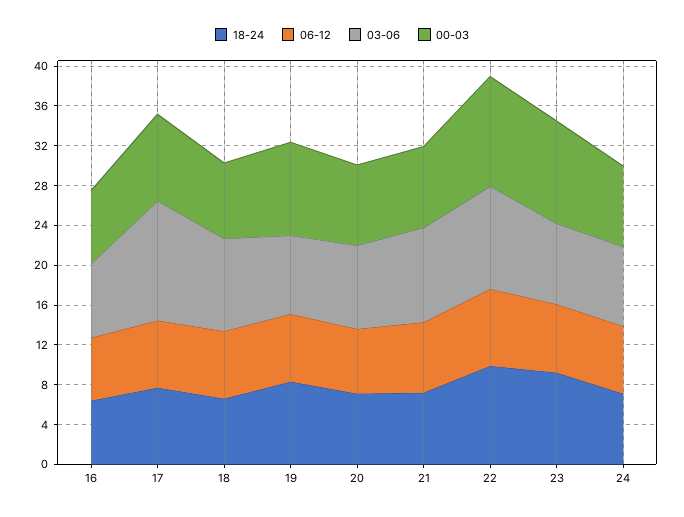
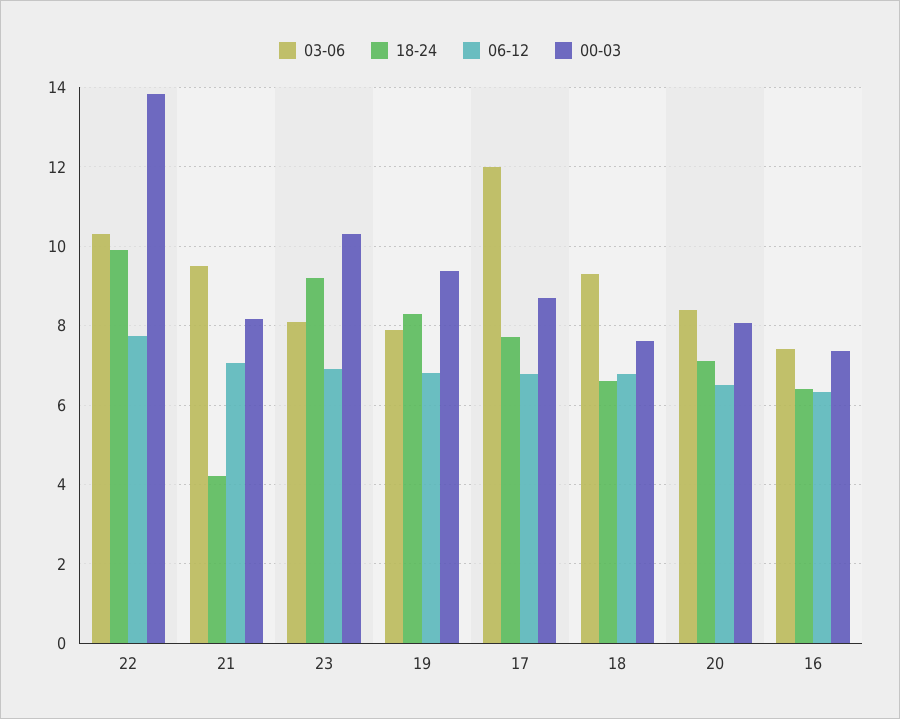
18-24, 21: 7 -> 4.2
00-03, 22: 11 -> 13.8
18-24, 24: 7 -> none
06-12, 24: 7 -> none
03-06, 24: 8 -> none
00-03, 24: 8 -> none

